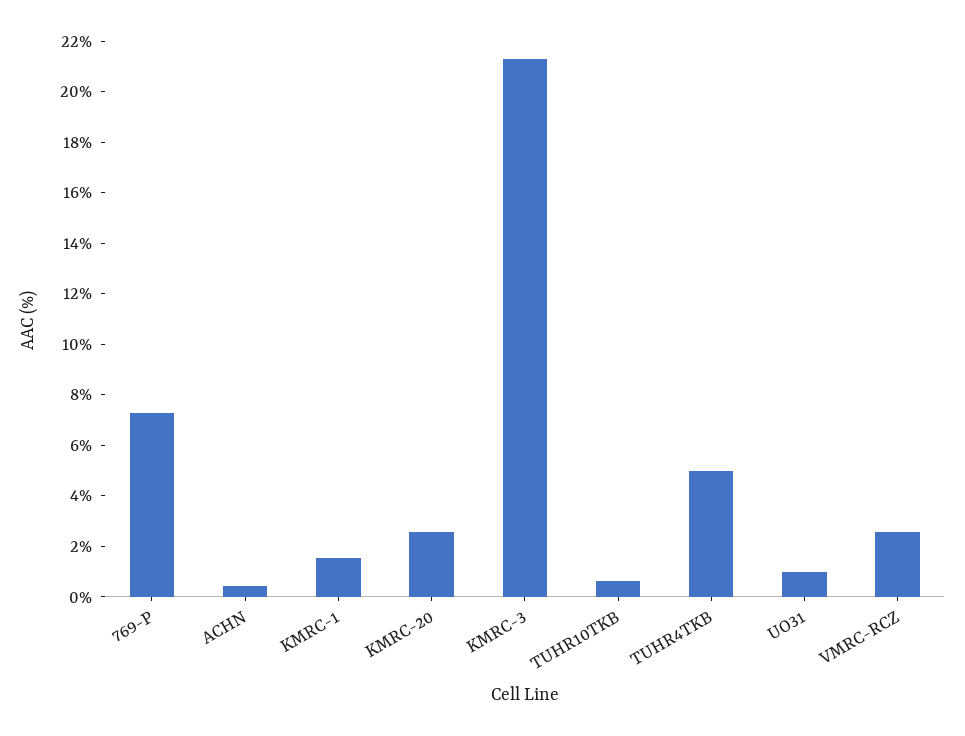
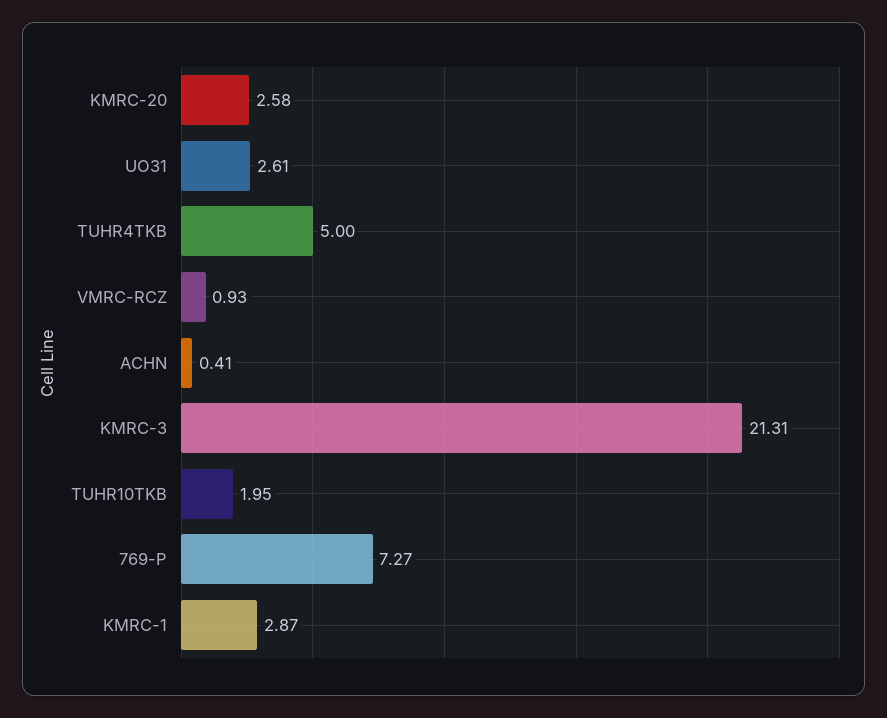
KMRC-1: 1.5 -> 2.87
TUHR10TKB: 0.5 -> 1.95
UO31: 1 -> 2.61
VMRC-RCZ: 2.5 -> 0.93

